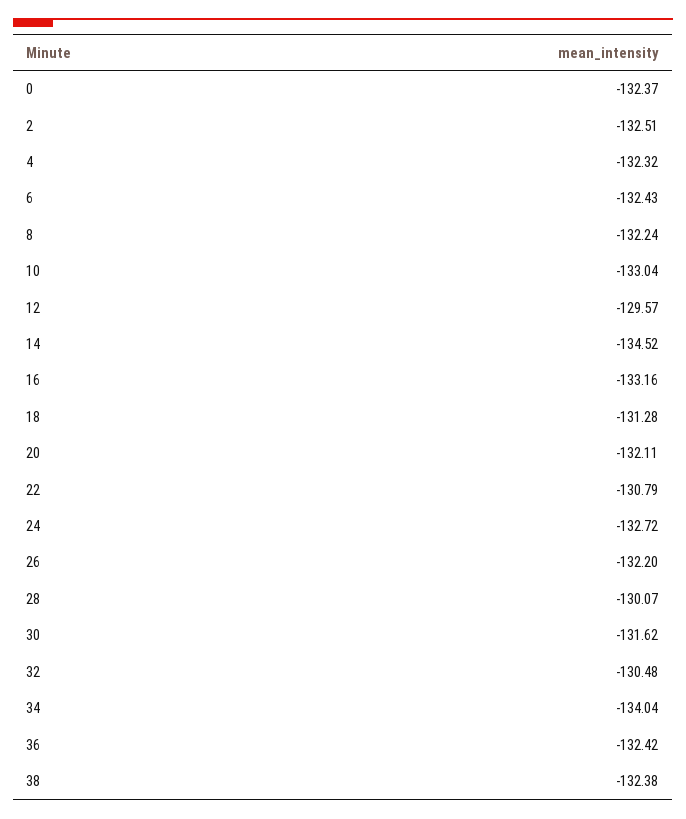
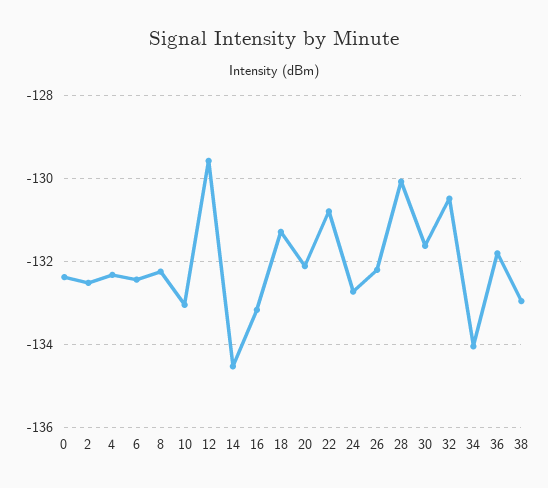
36: -132.42 -> -131.8
38: -132.38 -> -133

